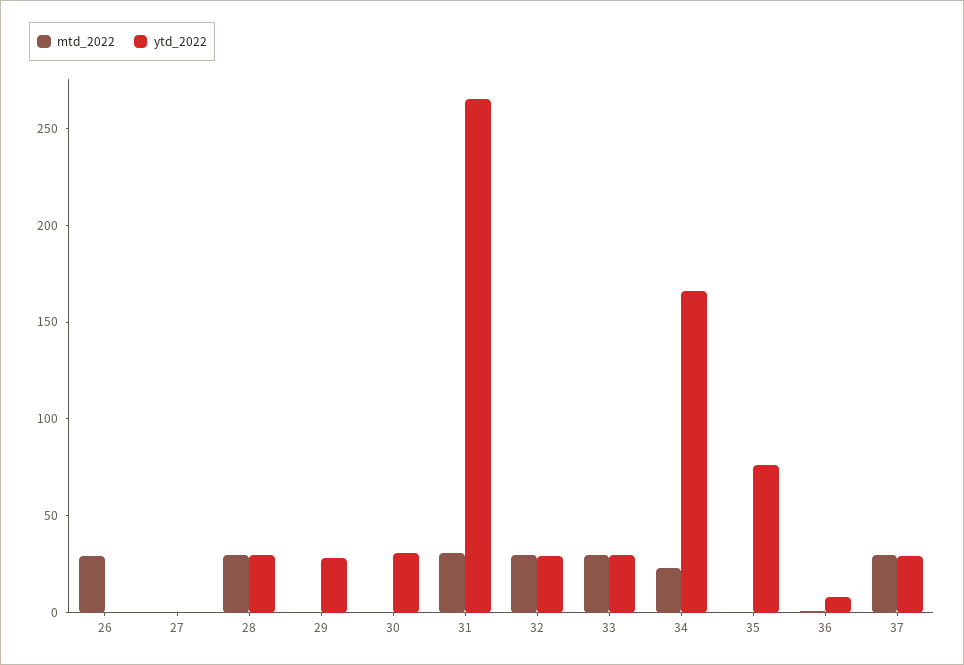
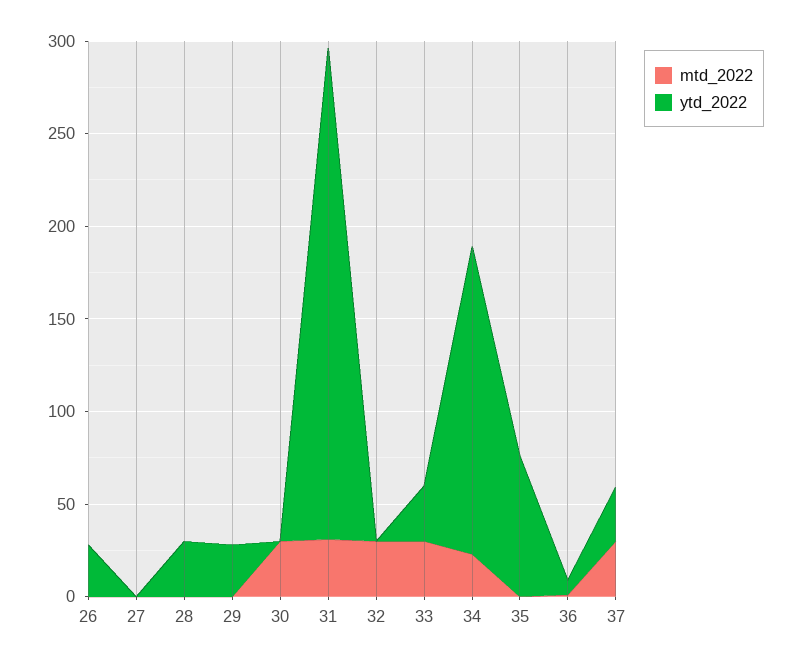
mtd_2022, 26: 30 -> 0
ytd_2022, 26: 0 -> 30
mtd_2022, 28: 30 -> 0
mtd_2022, 30: 0 -> 30
ytd_2022, 30: 30 -> 0
ytd_2022, 32: 30 -> 0

